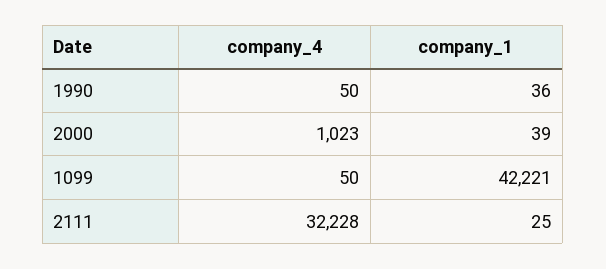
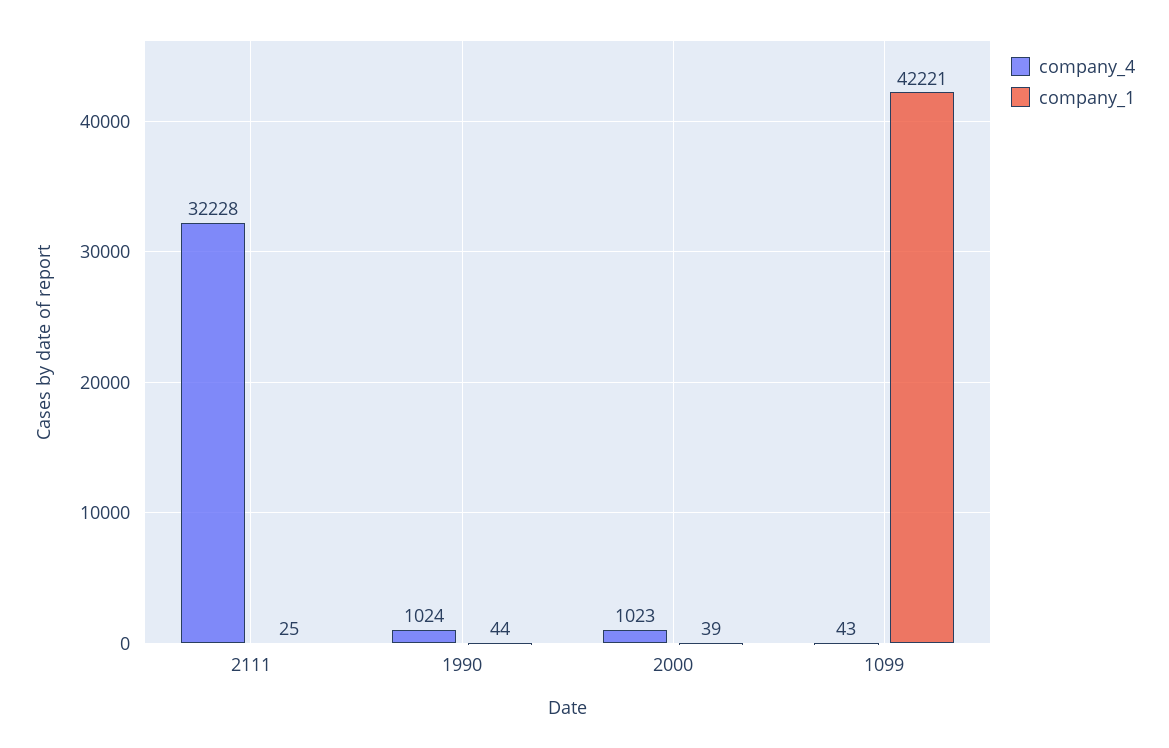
company_4, 1990: 50 -> 1024
company_1, 1990: 36 -> 44
company_4, 1099: 50 -> 43

